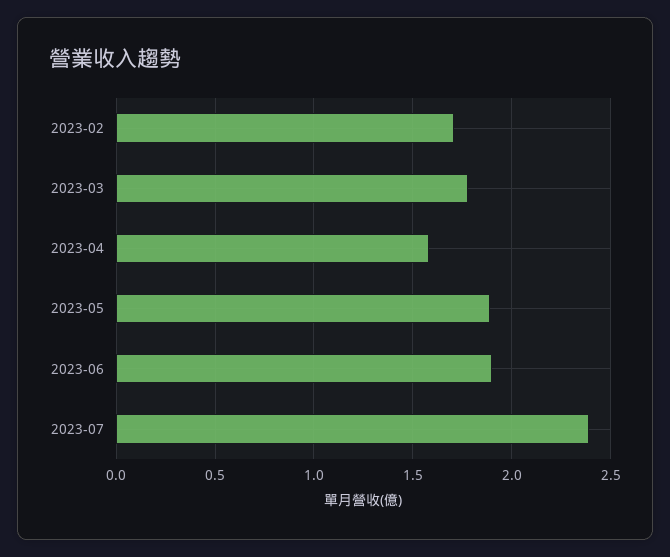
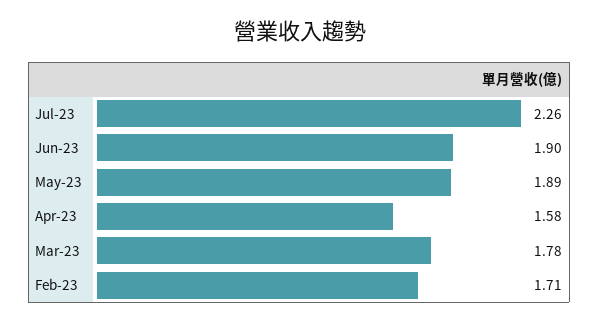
2023-07: 2.4 -> 2.26

